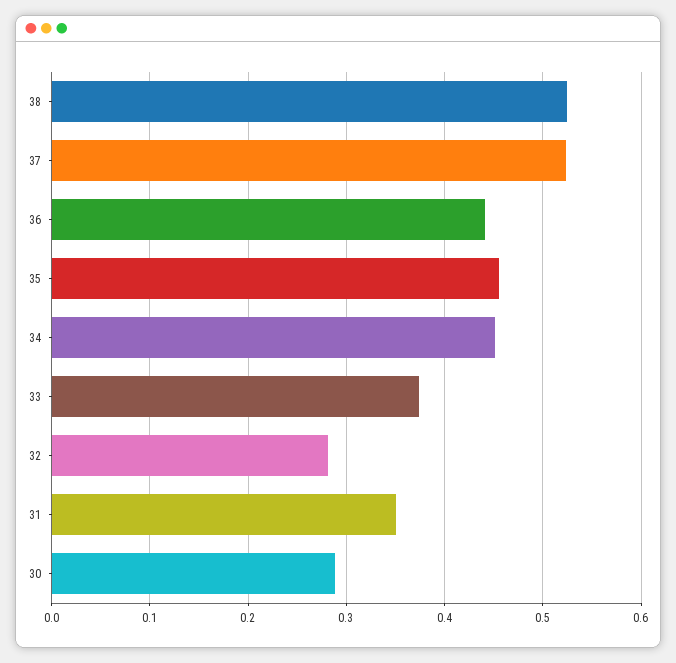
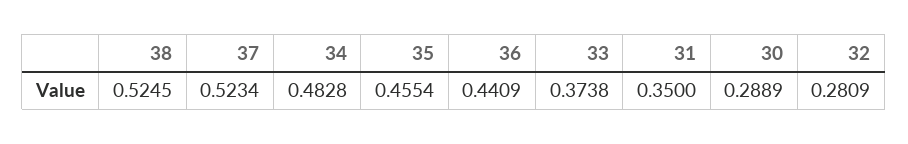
34: 0.45 -> 0.4828

